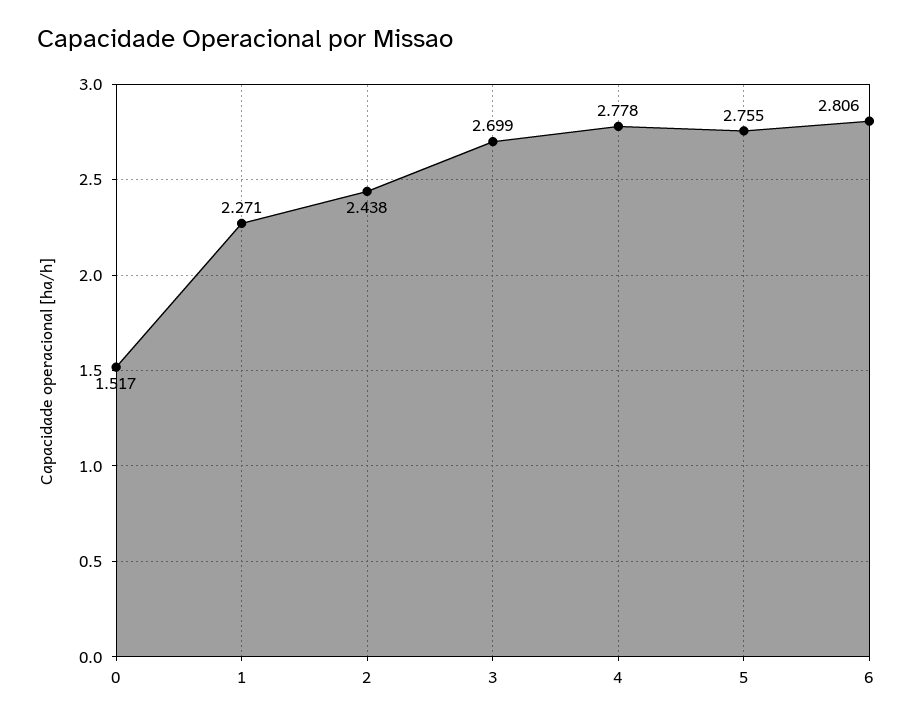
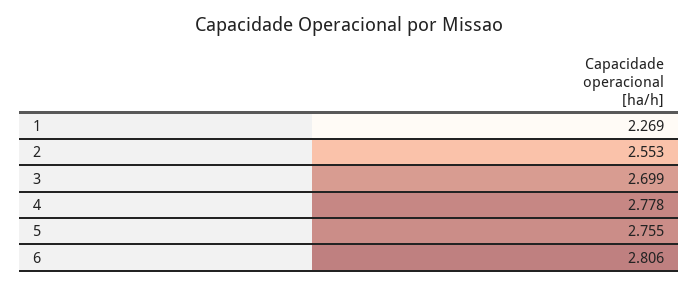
0: 1.517 -> none
1: 2.271 -> 2.269
2: 2.438 -> 2.553

